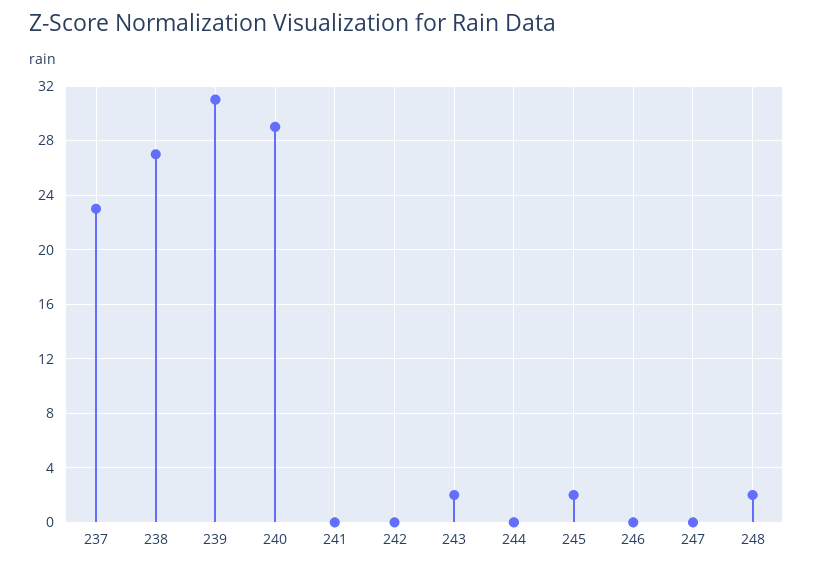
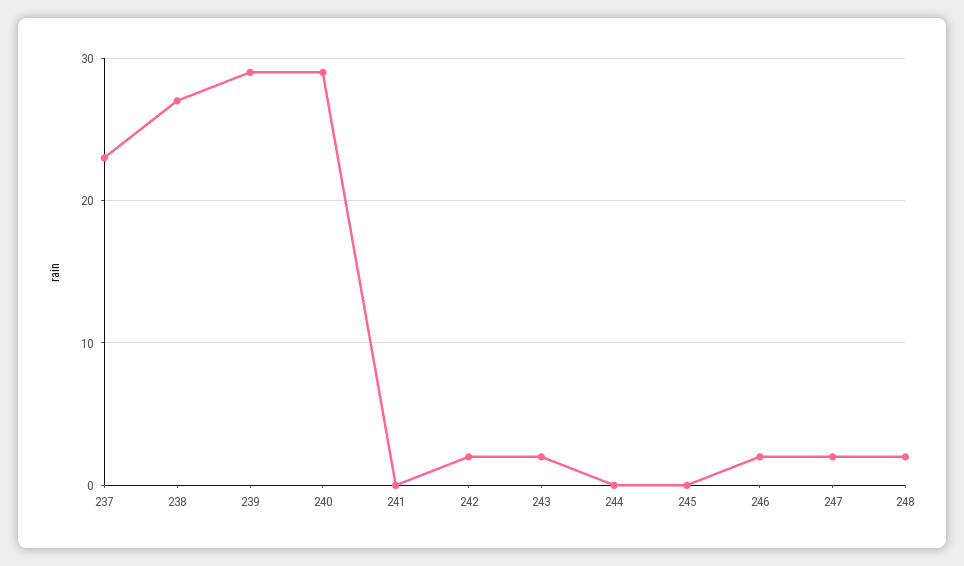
239: 31 -> 29
242: 0 -> 2
245: 2 -> 0
246: 0 -> 2
247: 0 -> 2

